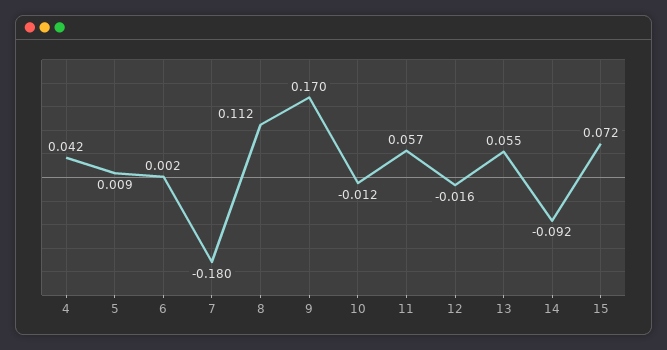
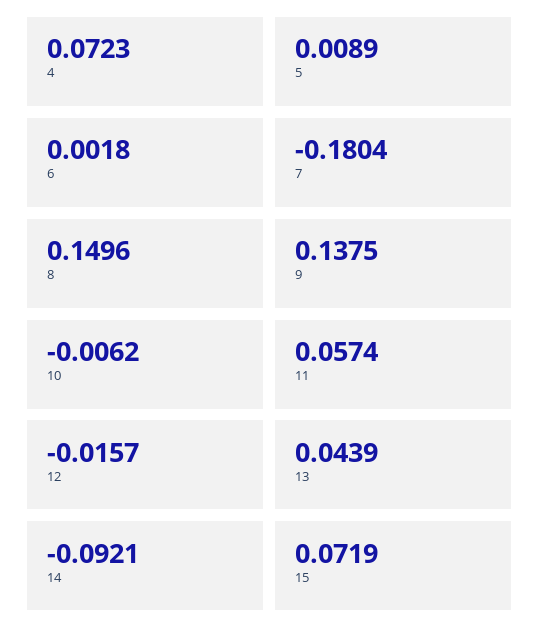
4: 0.042 -> 0.0723
8: 0.112 -> 0.1496
9: 0.17 -> 0.1375
10: -0.012 -> -0.0062
13: 0.055 -> 0.0439

